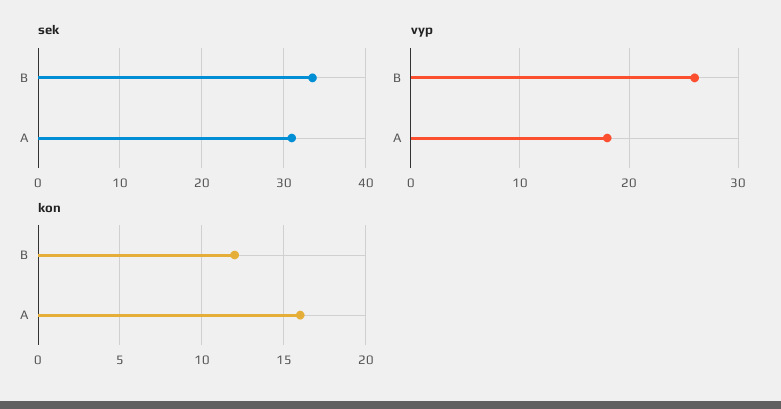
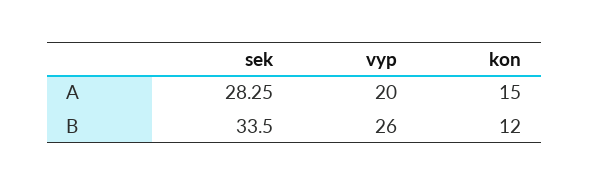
sek, A: 31 -> 28.25
vyp, A: 18 -> 20
kon, A: 16 -> 15

